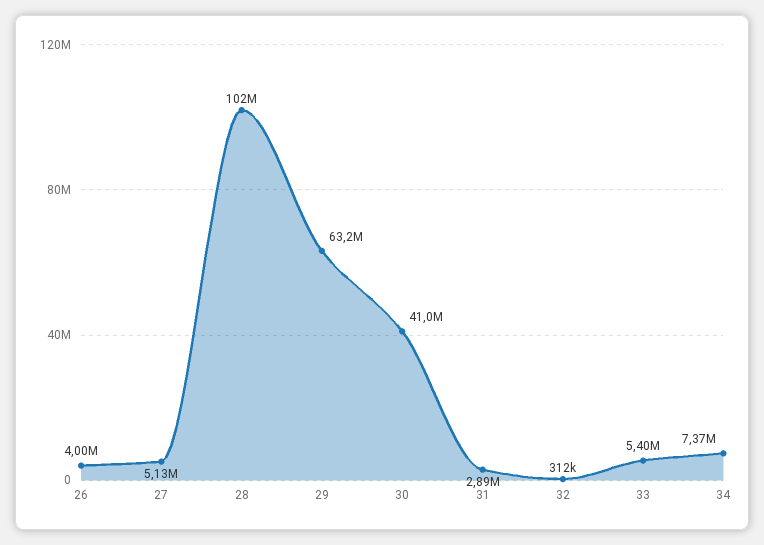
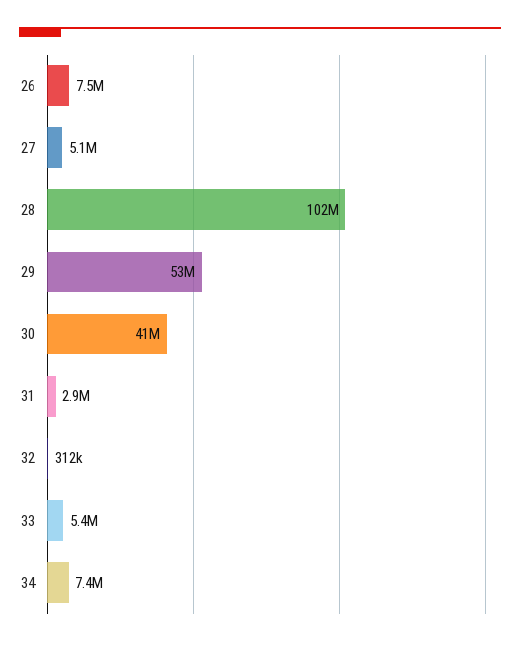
26: 4000000 -> 7500000
29: 63200000 -> 53000000

